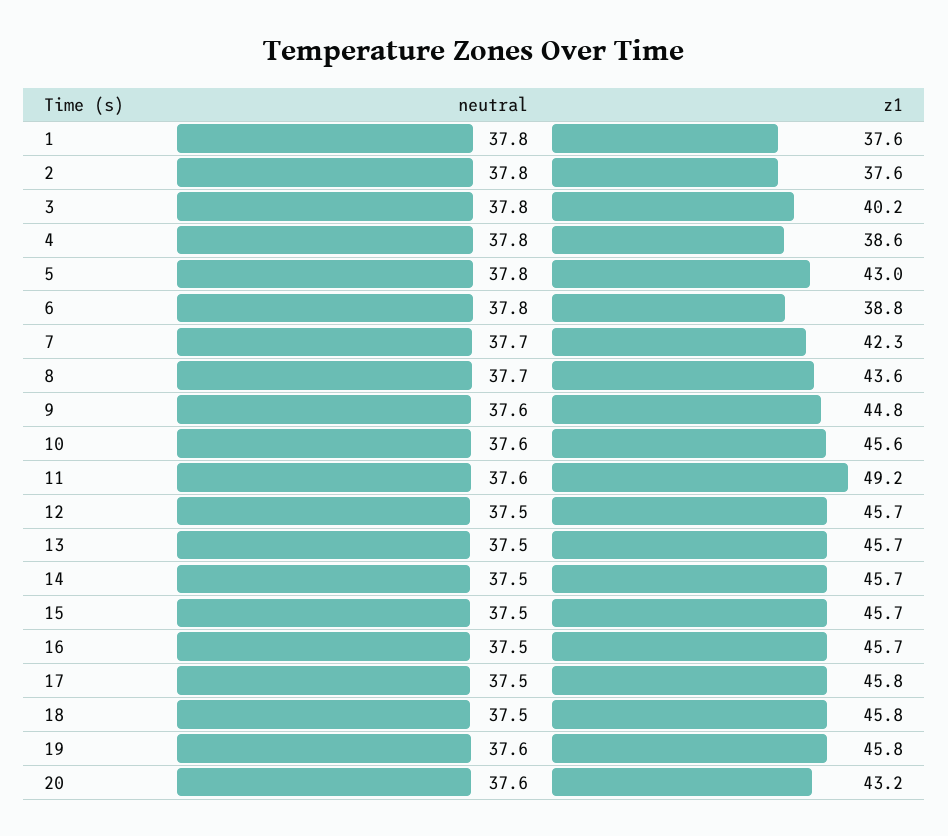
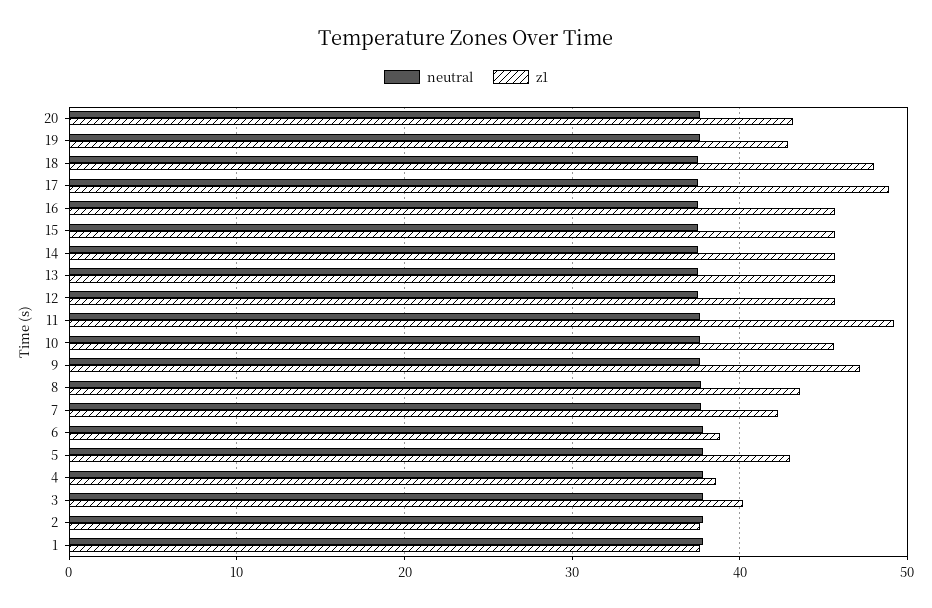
z1, 9: 44.8 -> 47
z1, 17: 45.8 -> 49
z1, 18: 45.8 -> 48
z1, 19: 45.8 -> 43

